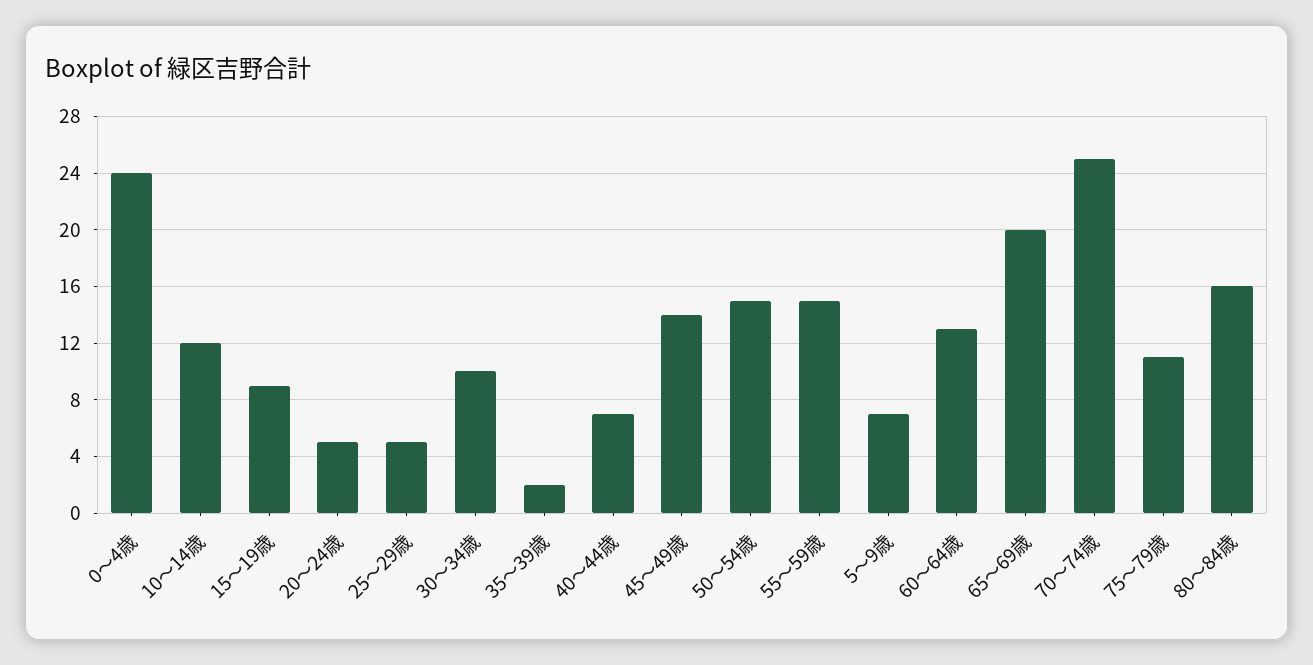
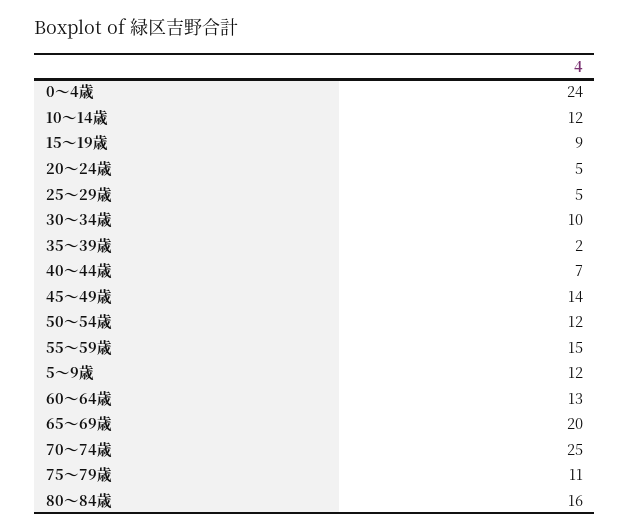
50～54歳: 15 -> 12
5～9歳: 7 -> 12

